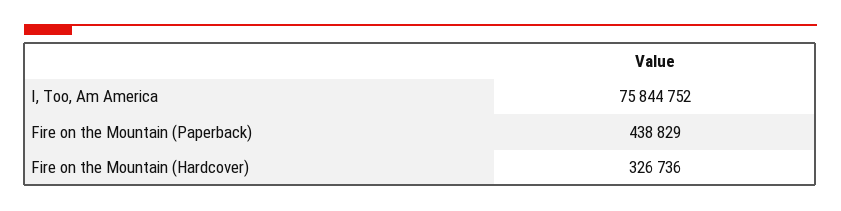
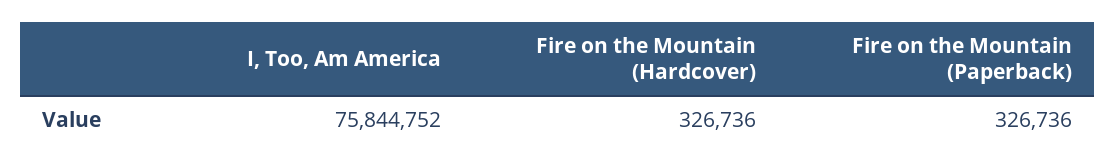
Fire on the Mountain (Paperback): 438829 -> 326736

